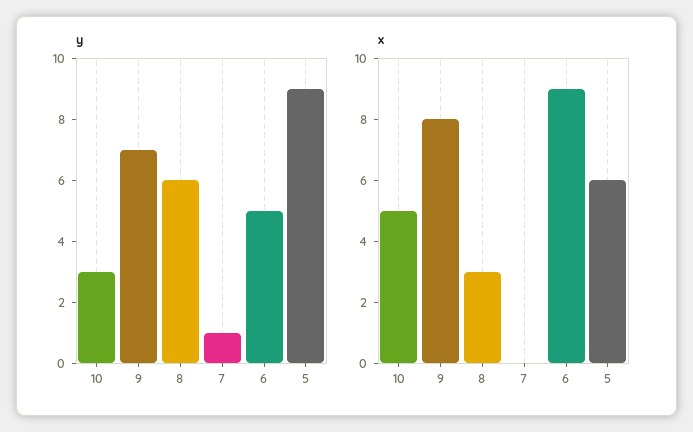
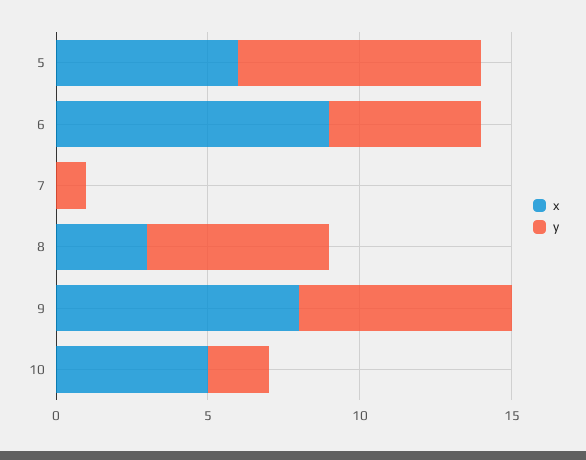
y, 10: 3 -> 2
y, 5: 9 -> 8

